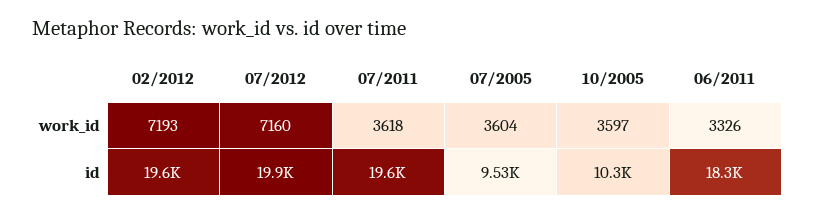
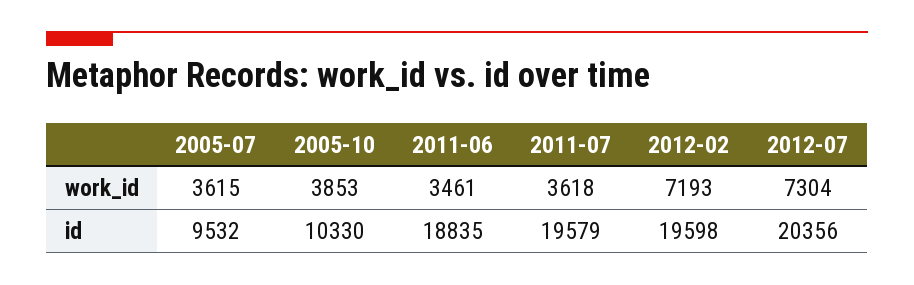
07/2012, work_id: 7160 -> 7304
07/2005, work_id: 3604 -> 3615
10/2005, work_id: 3597 -> 3853
06/2011, work_id: 3326 -> 3461
07/2012, id: 19900 -> 20356
06/2011, id: 18300 -> 18835

